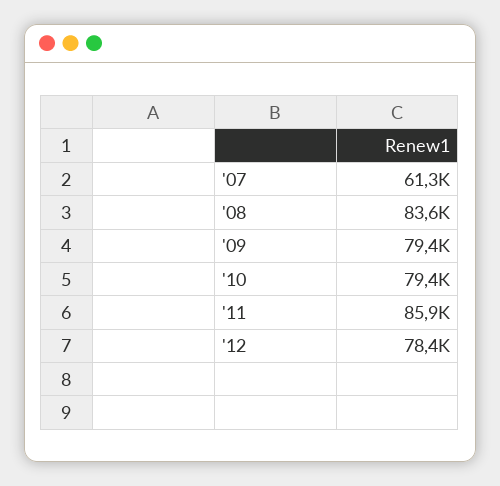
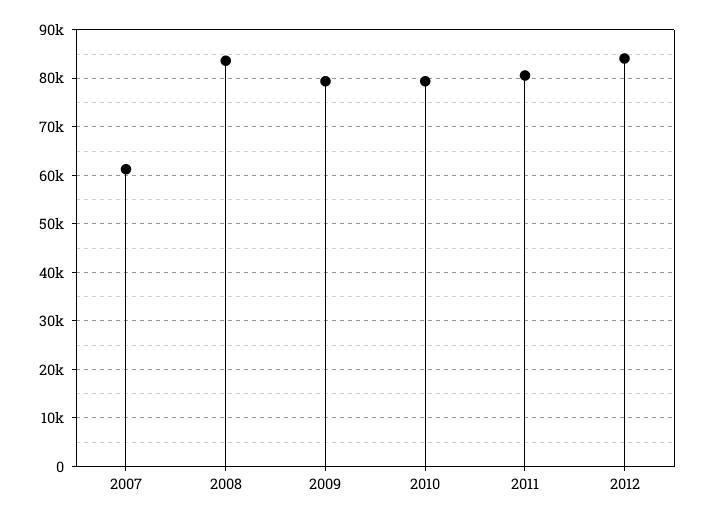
'11: 85900 -> 80000
'12: 78400 -> 84000

